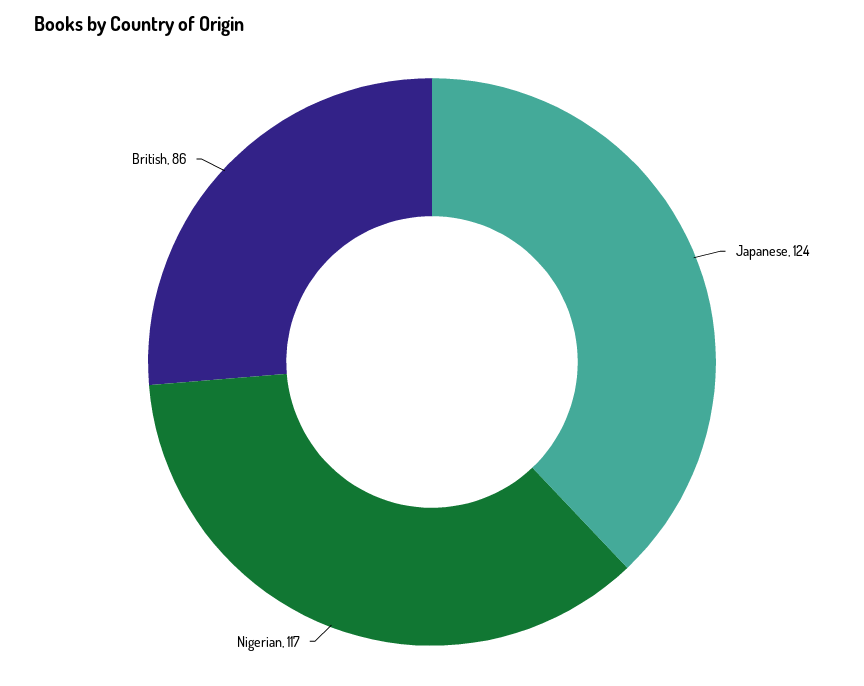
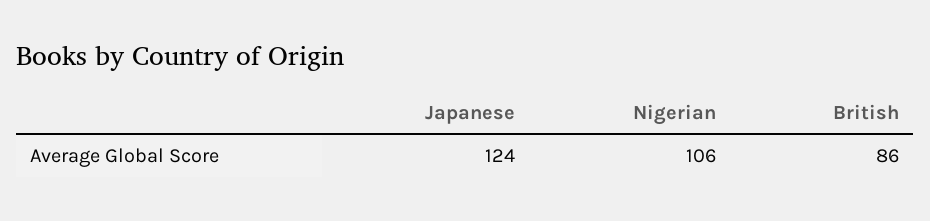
Nigerian: 117 -> 106

